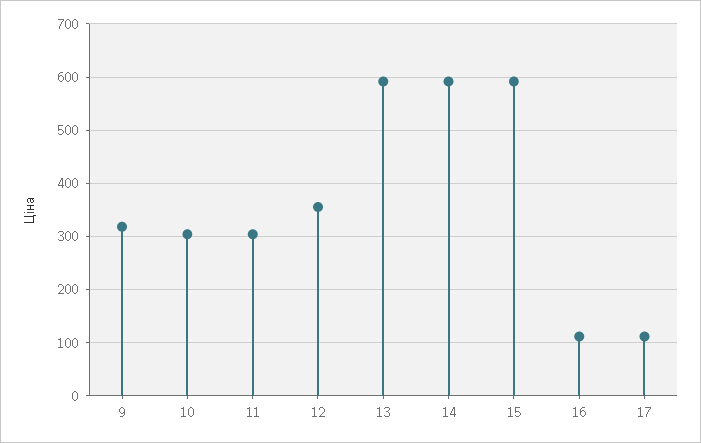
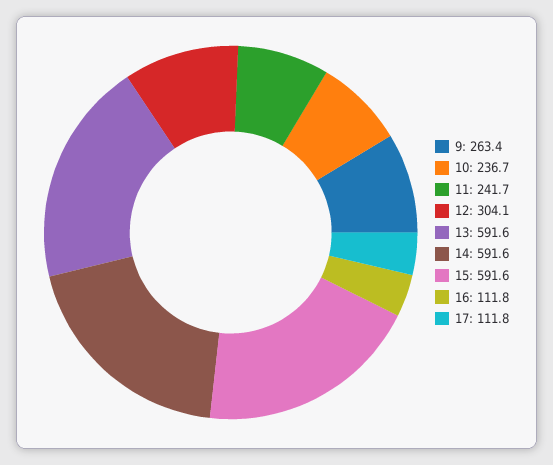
9: 320 -> 263.4
10: 300 -> 236.7
11: 300 -> 241.7
12: 360 -> 304.1

